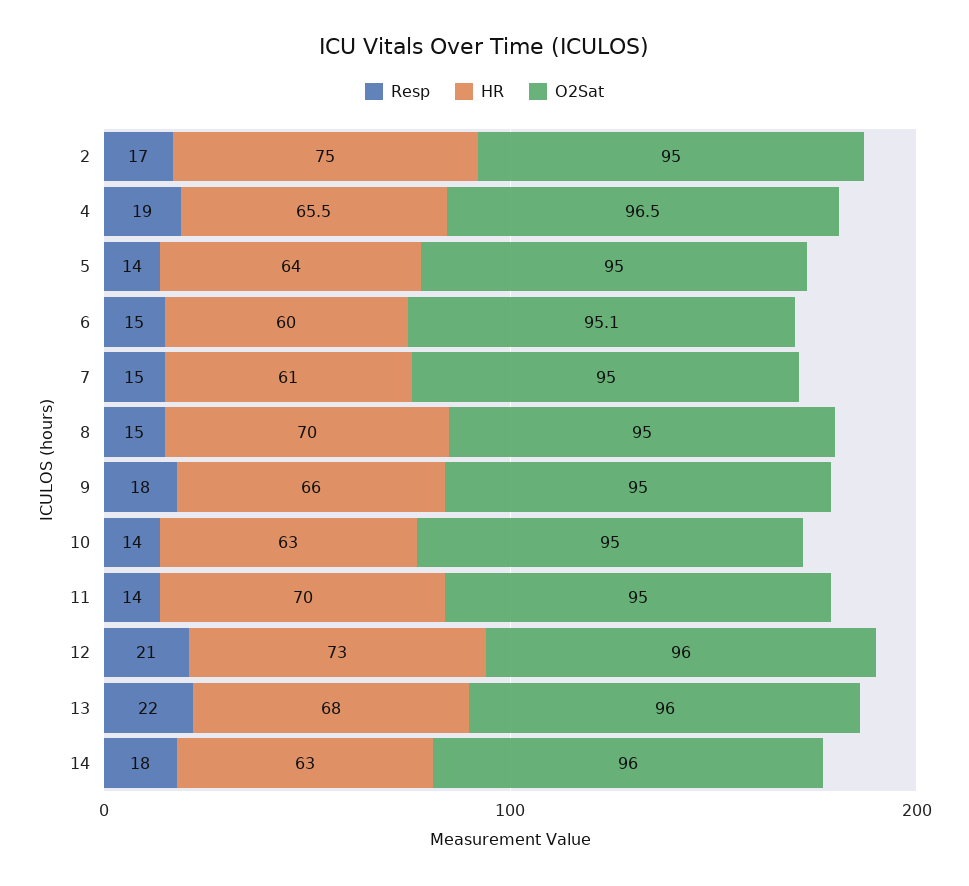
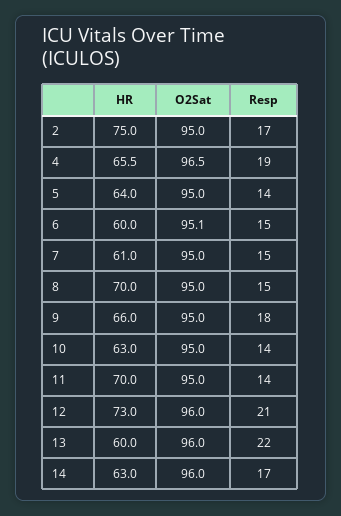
HR, 13: 68 -> 60
Resp, 14: 18 -> 17

